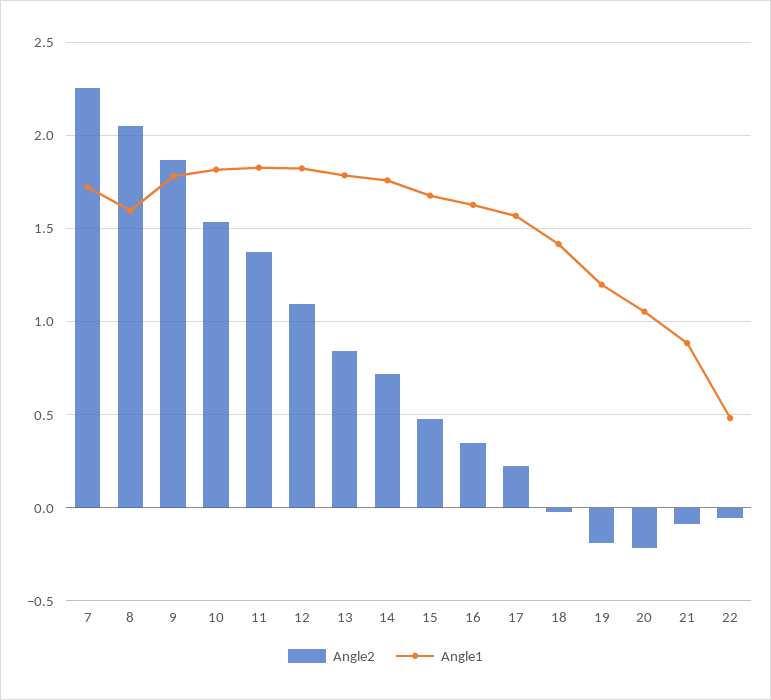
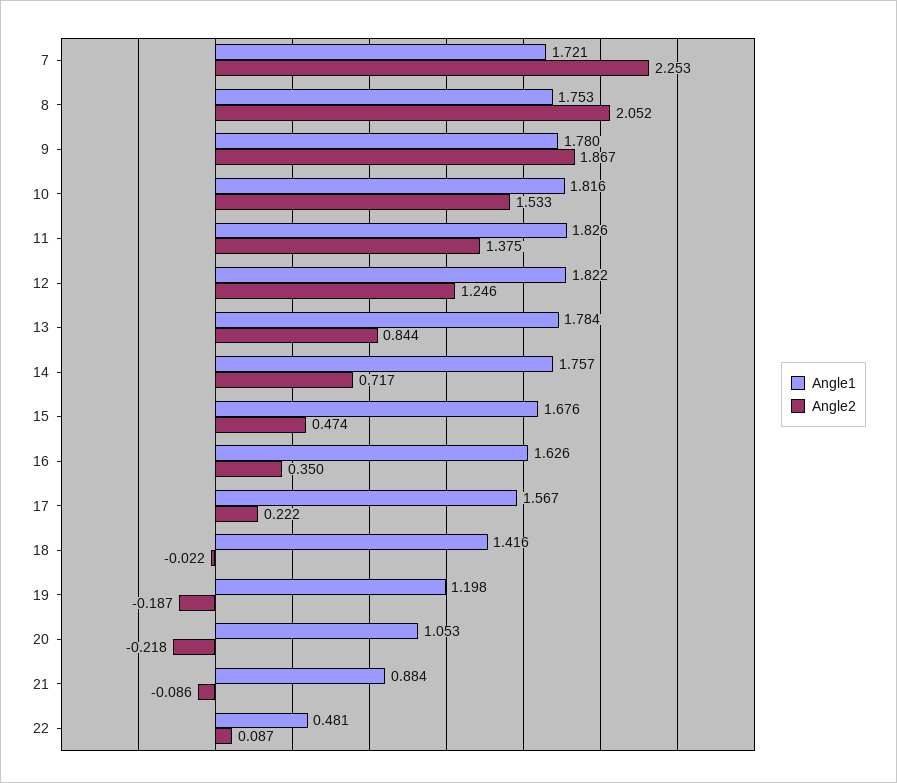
Angle1, 8: 1.6 -> 1.753
Angle2, 12: 1.1 -> 1.246
Angle2, 22: -0.05 -> 0.087

